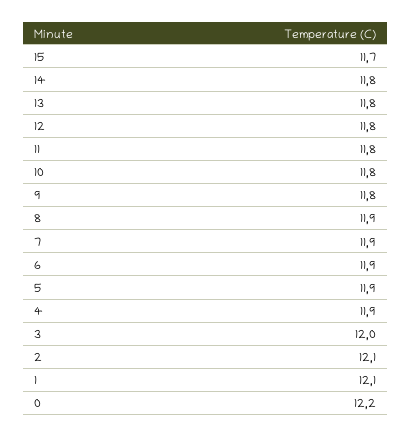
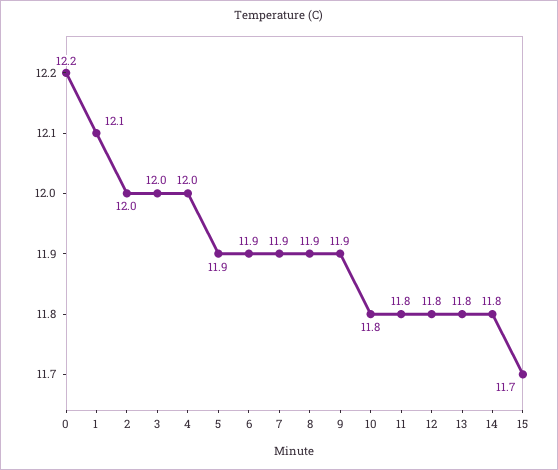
9: 11.8 -> 11.9
4: 11.9 -> 12
2: 12.1 -> 12

